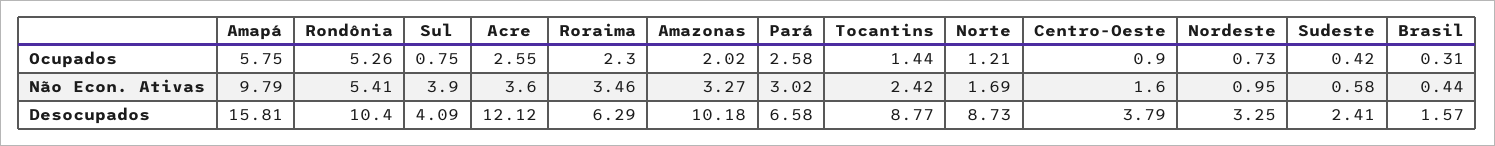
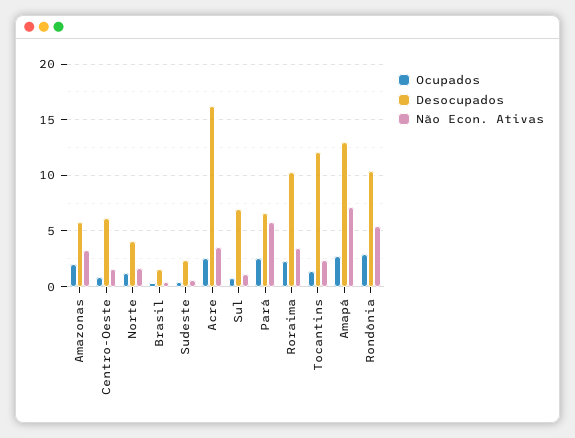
Ocupados, Amapá: 5.75 -> 3
Ocupados, Rondônia: 5.26 -> 3
Ocupados, Nordeste: 0.73 -> none
Não Econ. Ativas, Amapá: 9.79 -> 7
Não Econ. Ativas, Sul: 3.9 -> 1
Não Econ. Ativas, Pará: 3.02 -> 6
Não Econ. Ativas, Nordeste: 0.95 -> none
Desocupados, Amapá: 15.81 -> 13
Desocupados, Sul: 4.09 -> 7
Desocupados, Acre: 12.12 -> 16
Desocupados, Roraima: 6.29 -> 10
Desocupados, Amazonas: 10.18 -> 6
Desocupados, Tocantins: 8.77 -> 12
Desocupados, Norte: 8.73 -> 4
Desocupados, Centro-Oeste: 3.79 -> 6
Desocupados, Nordeste: 3.25 -> none

